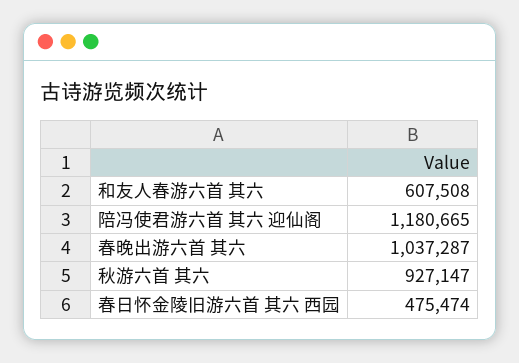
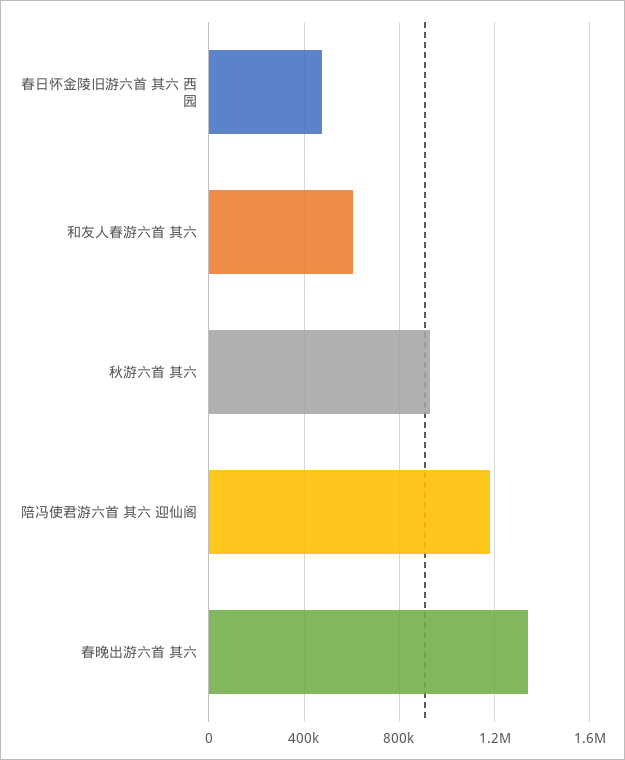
春晚出游六首 其六: 1037287 -> 1350000

